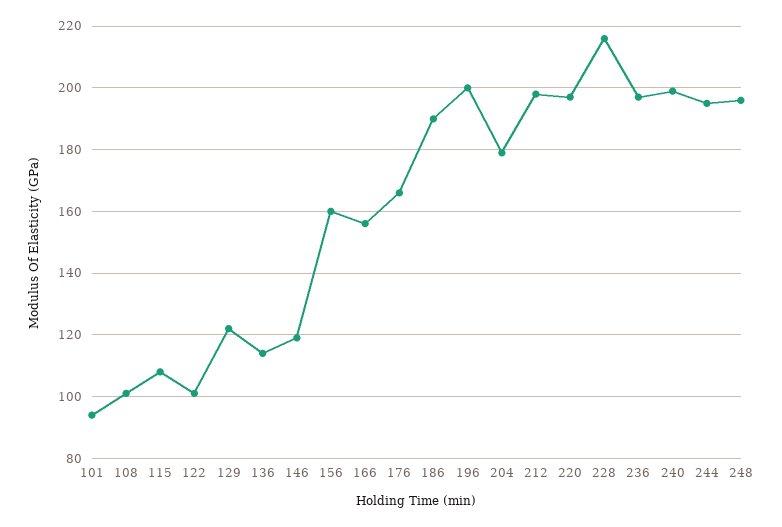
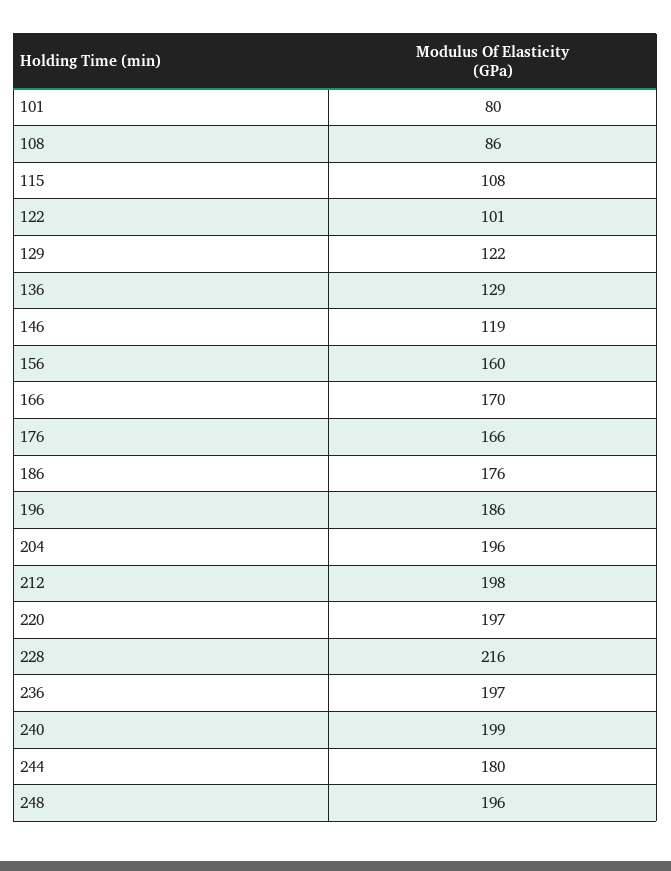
101: 95 -> 80
108: 100 -> 86
136: 115 -> 129
166: 155 -> 170
186: 190 -> 176
196: 200 -> 186
204: 180 -> 196
244: 195 -> 180

